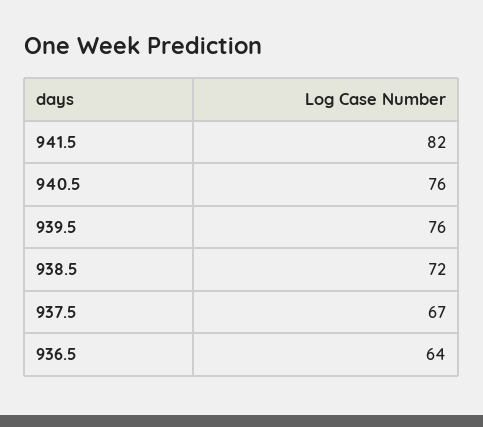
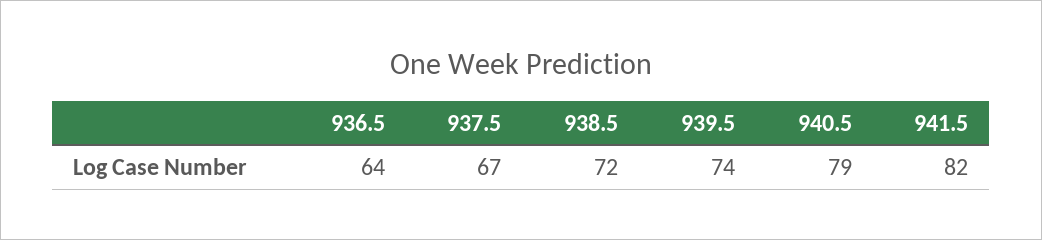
940.5: 76 -> 79
939.5: 76 -> 74

